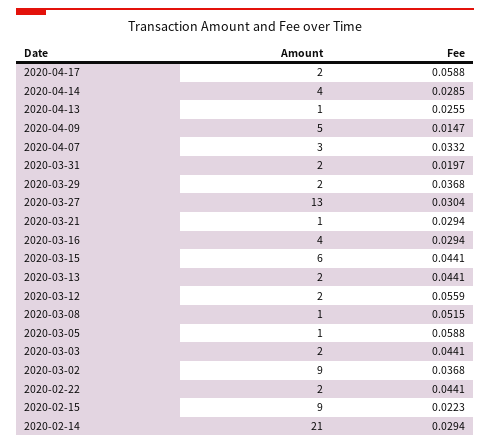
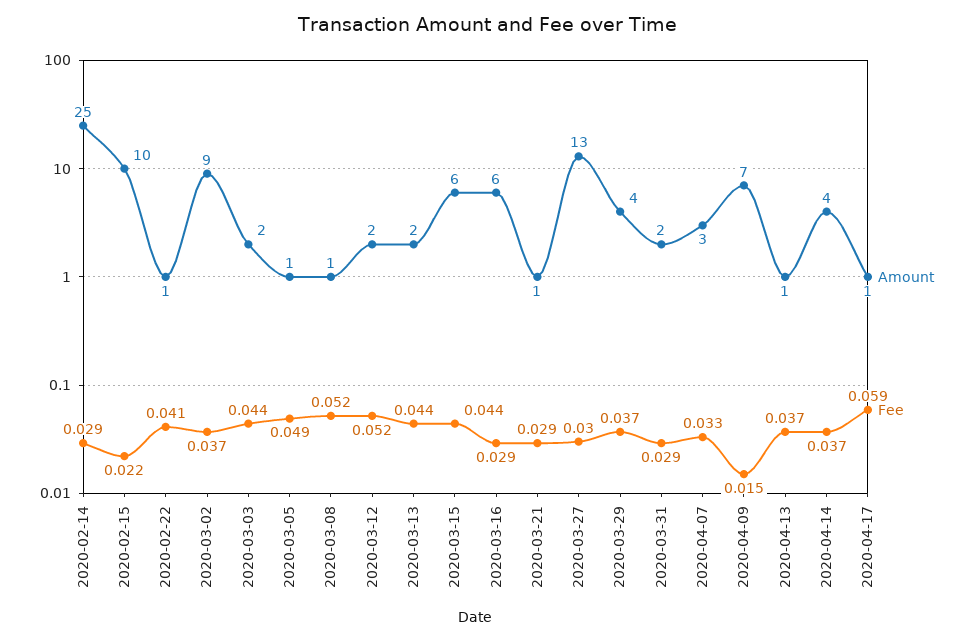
Amount, 2020-04-17: 2 -> 1
Fee, 2020-04-14: 0.0285 -> 0.037
Fee, 2020-04-13: 0.0255 -> 0.037
Amount, 2020-04-09: 5 -> 7
Fee, 2020-03-31: 0.0197 -> 0.029
Amount, 2020-03-29: 2 -> 4
Amount, 2020-03-16: 4 -> 6
Fee, 2020-03-12: 0.0559 -> 0.052
Fee, 2020-03-05: 0.0588 -> 0.049
Amount, 2020-02-22: 2 -> 1
Fee, 2020-02-22: 0.0441 -> 0.041
Amount, 2020-02-15: 9 -> 10
Amount, 2020-02-14: 21 -> 25

